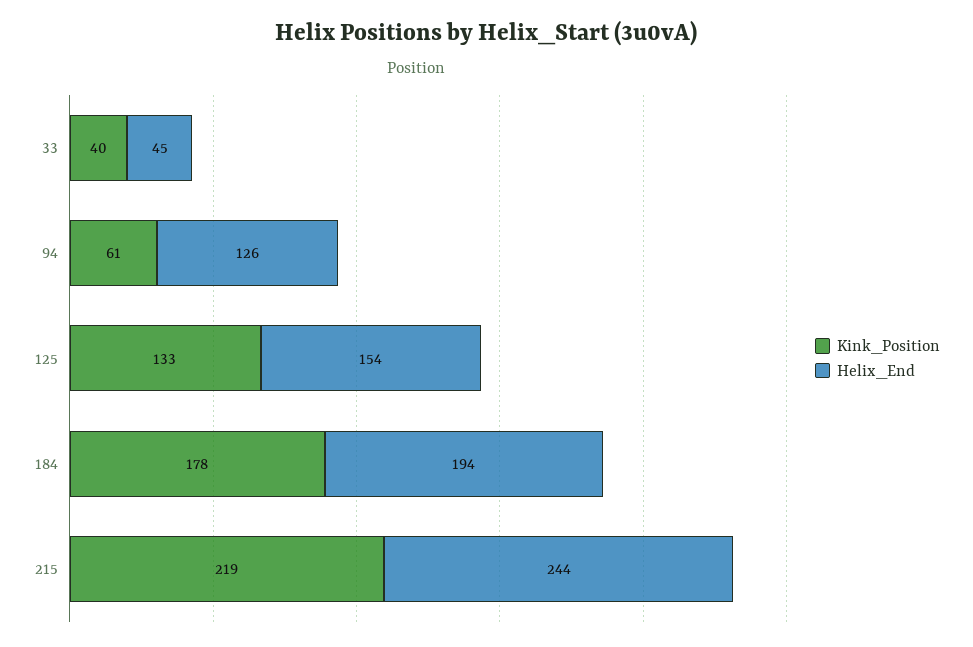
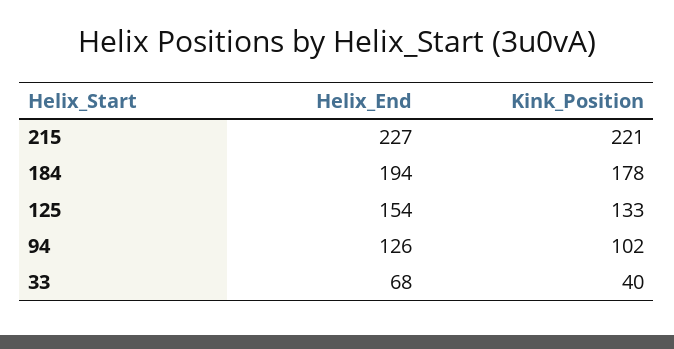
Helix_End, 33: 45 -> 68
Kink_Position, 94: 61 -> 102
Kink_Position, 215: 219 -> 221
Helix_End, 215: 244 -> 227

